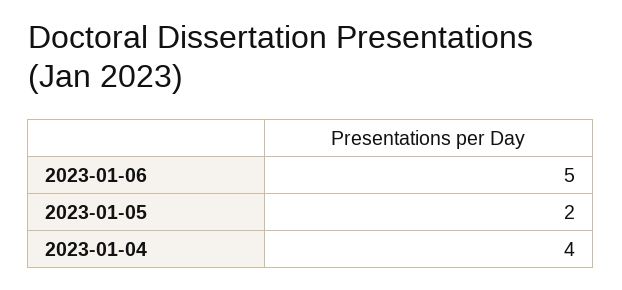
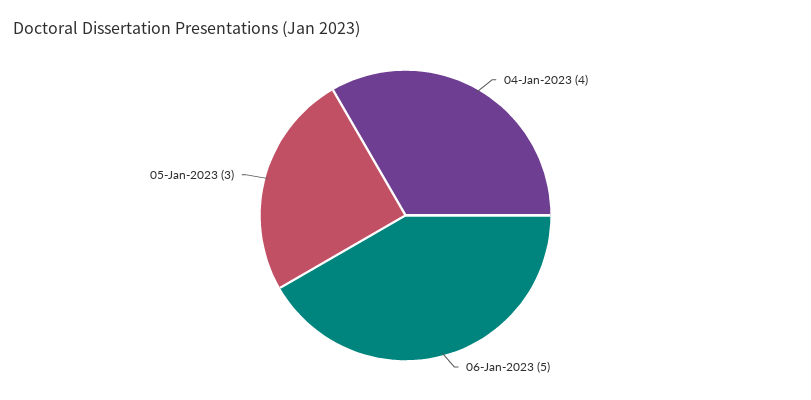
2023-01-05: 2 -> 3

